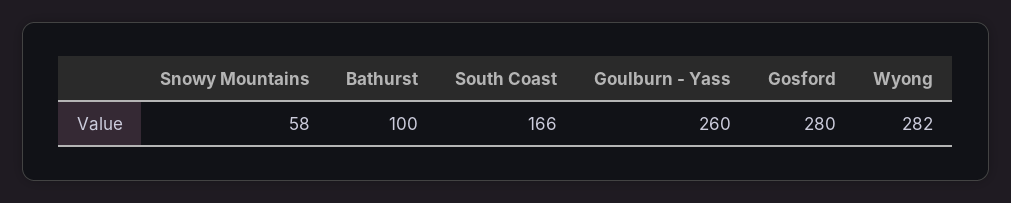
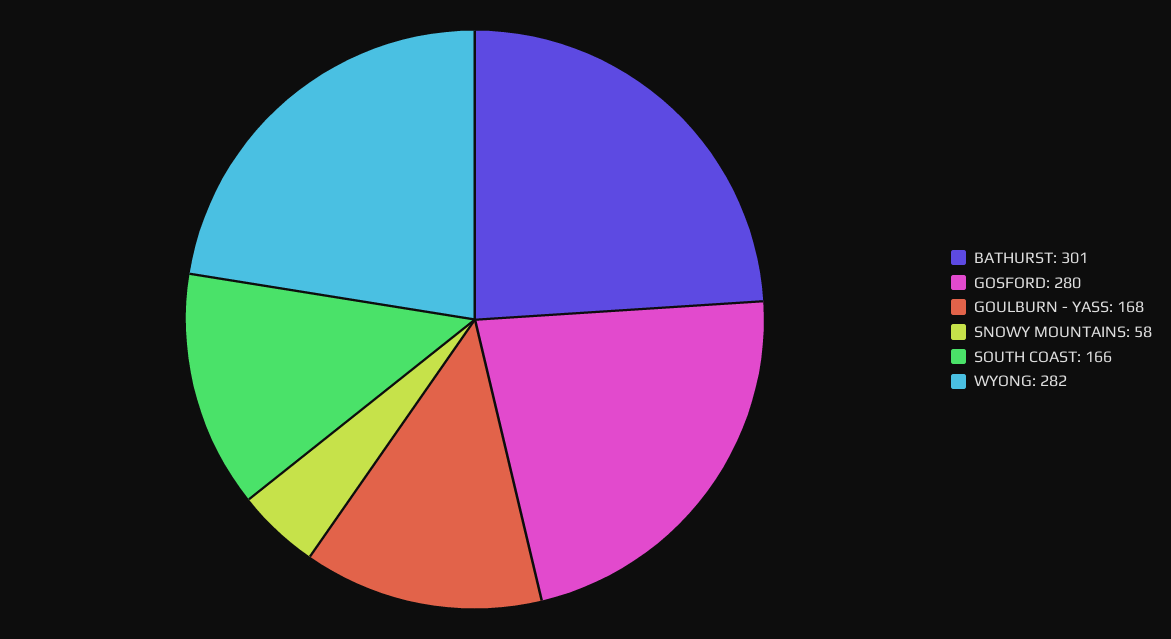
Bathurst: 100 -> 301
Goulburn - Yass: 260 -> 168

